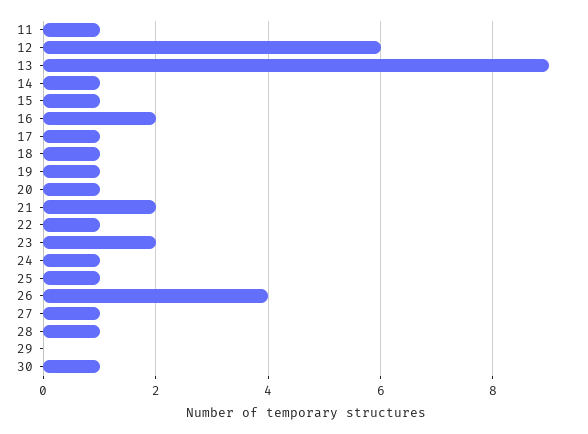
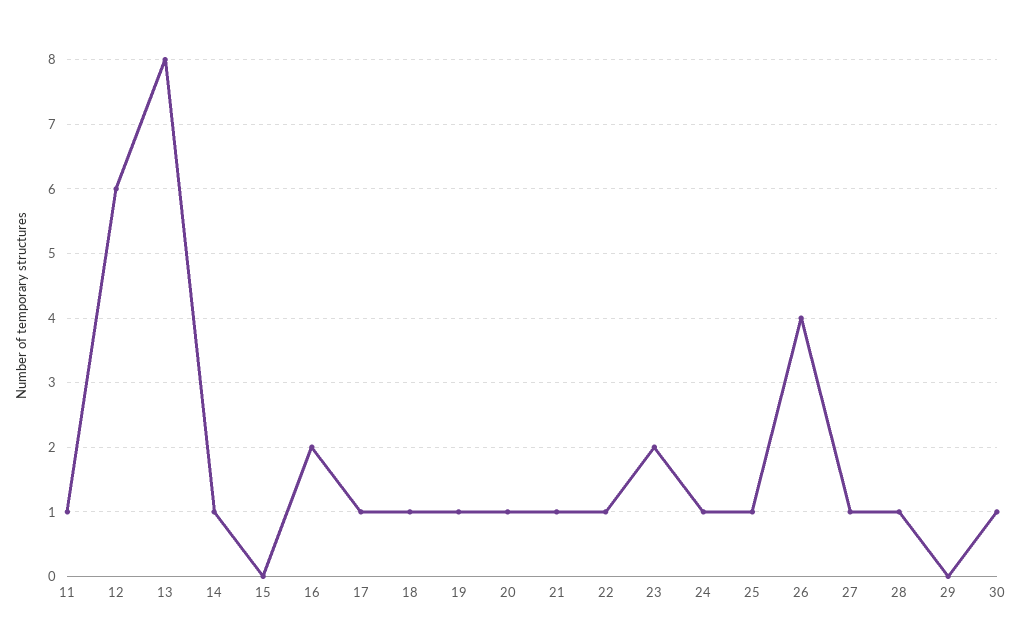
13: 9 -> 8
15: 1 -> 0
21: 2 -> 1

